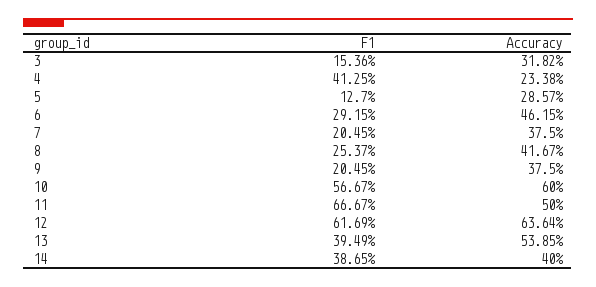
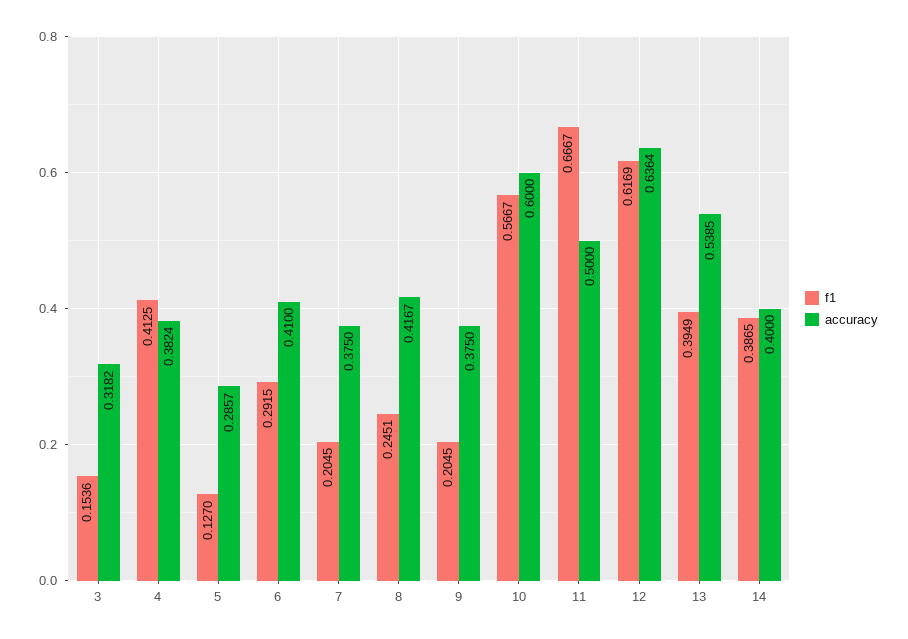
Accuracy, 4: 0.2338 -> 0.3824
Accuracy, 6: 0.4615 -> 0.41
F1, 8: 0.2537 -> 0.2451

